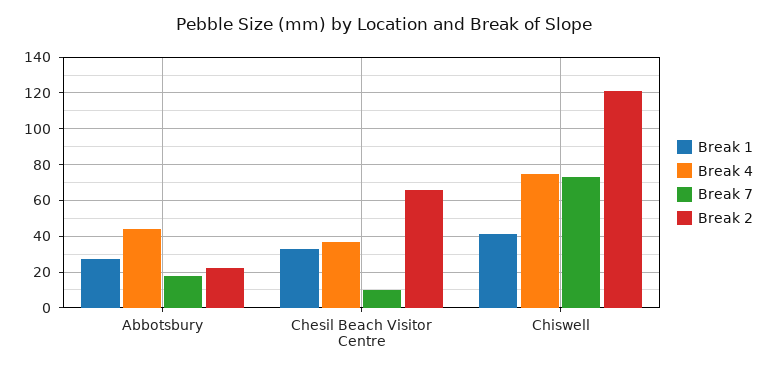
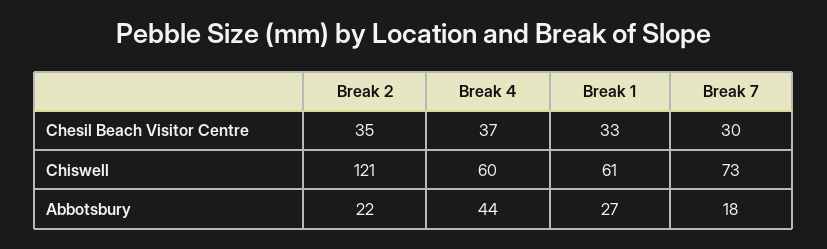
Break 7, Chesil Beach Visitor Centre: 10 -> 30
Break 2, Chesil Beach Visitor Centre: 65 -> 35
Break 1, Chiswell: 40 -> 61
Break 4, Chiswell: 75 -> 60

